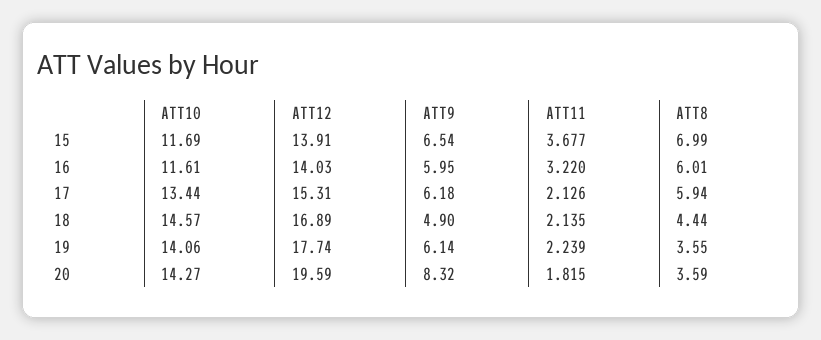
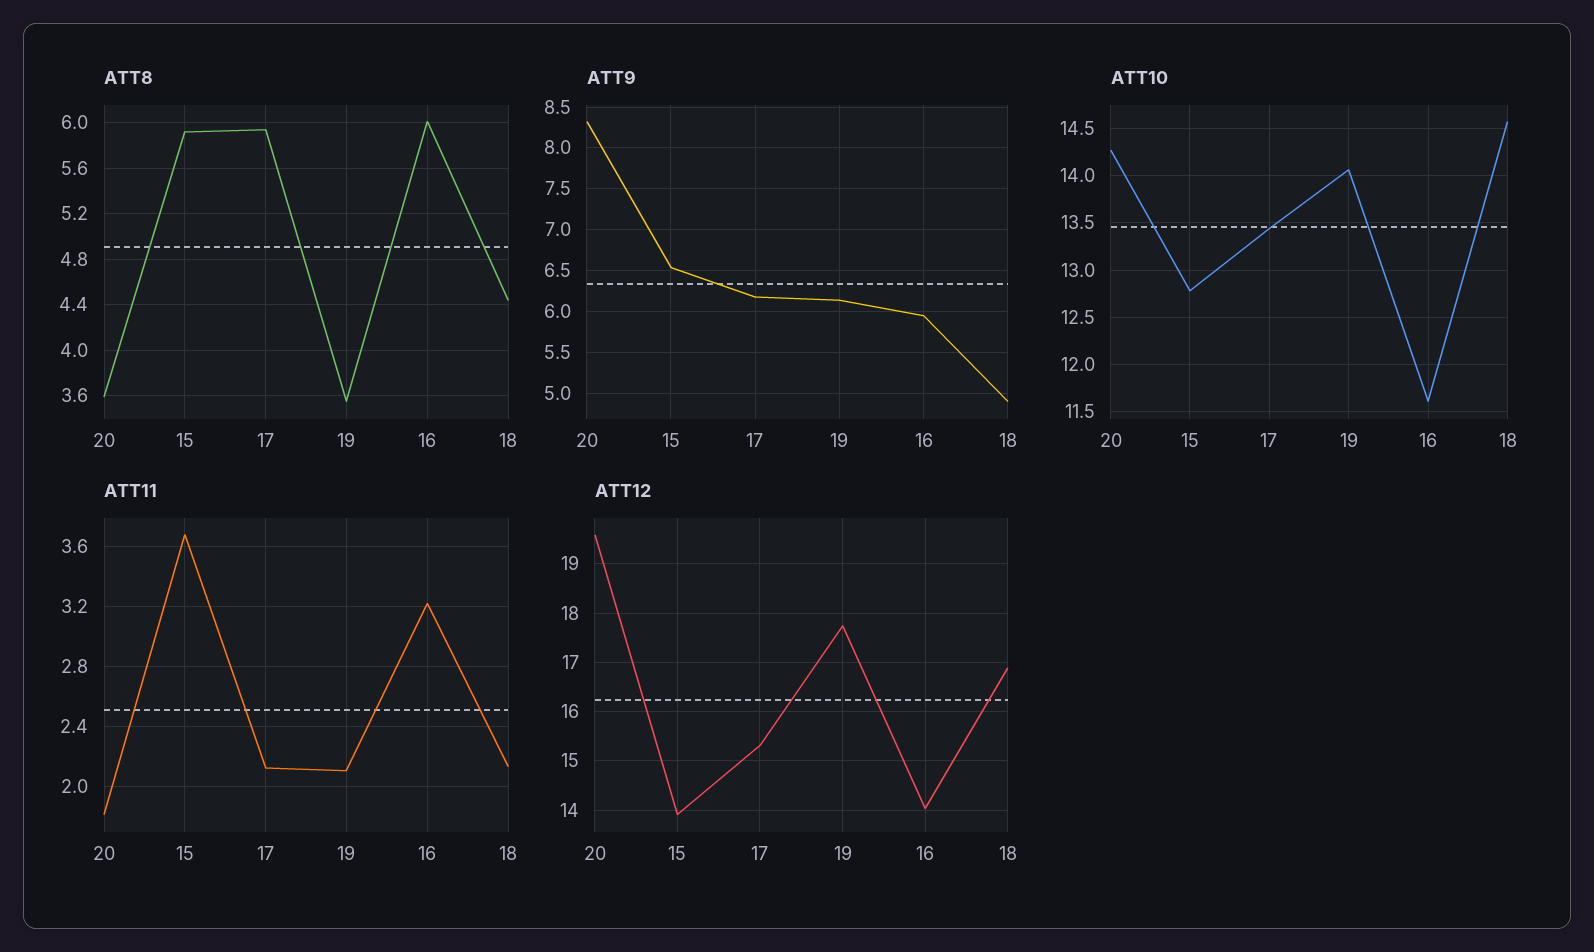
ATT10, 15: 11.69 -> 12.8
ATT8, 15: 6.99 -> 5.9
ATT11, 19: 2.239 -> 2.1

